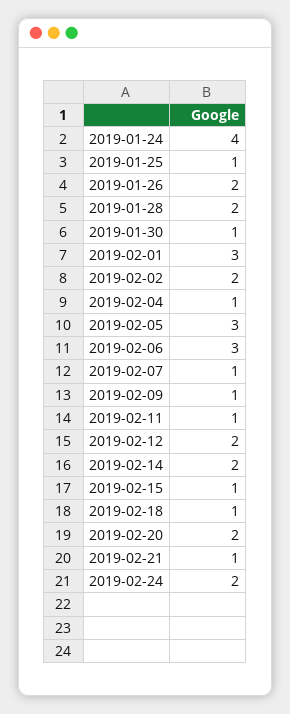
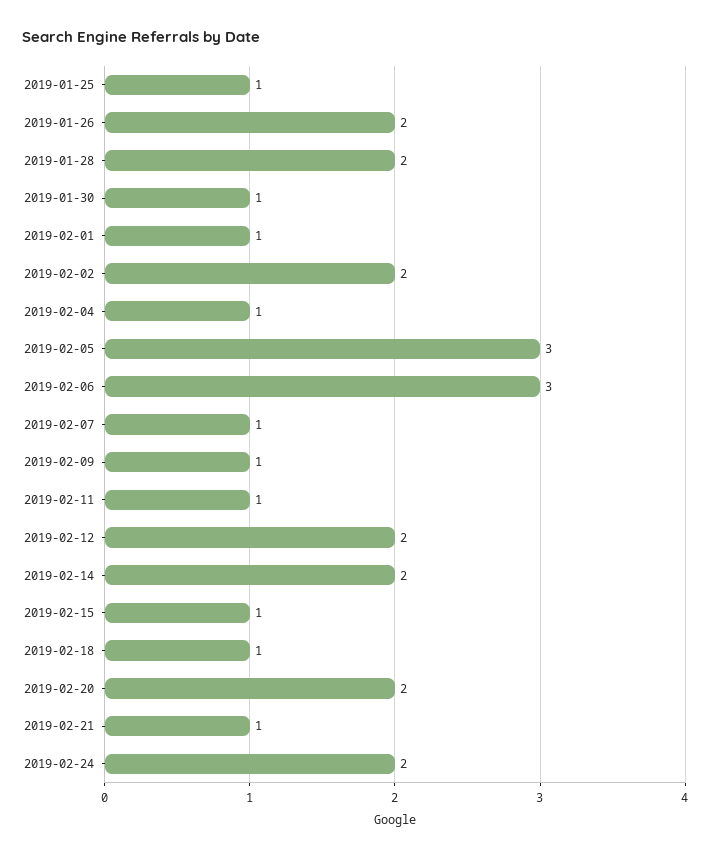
2019-01-24: 4 -> none
2019-02-01: 3 -> 1

